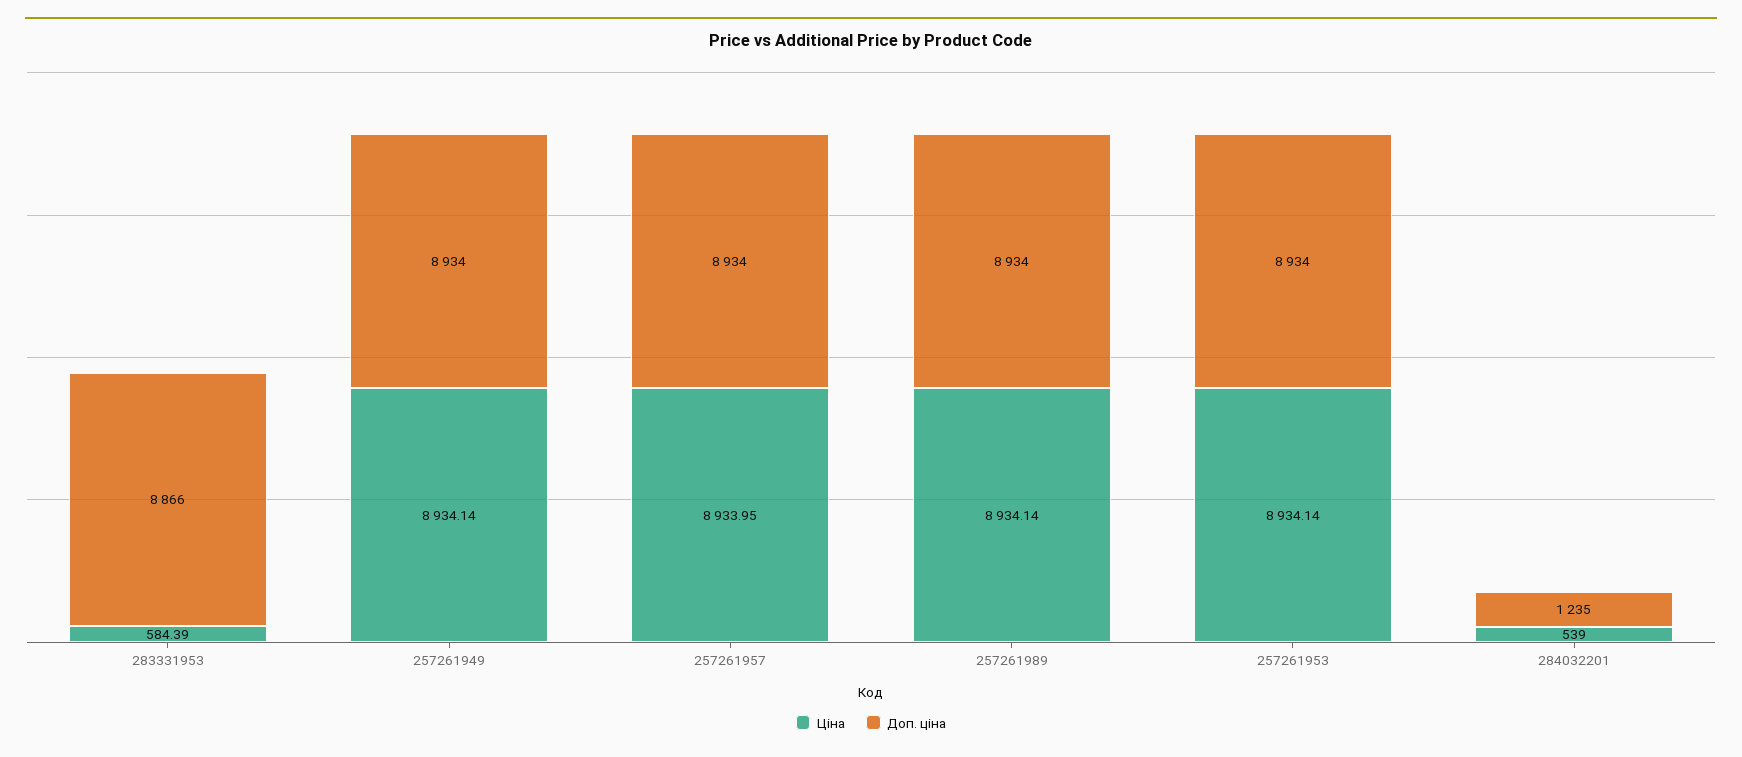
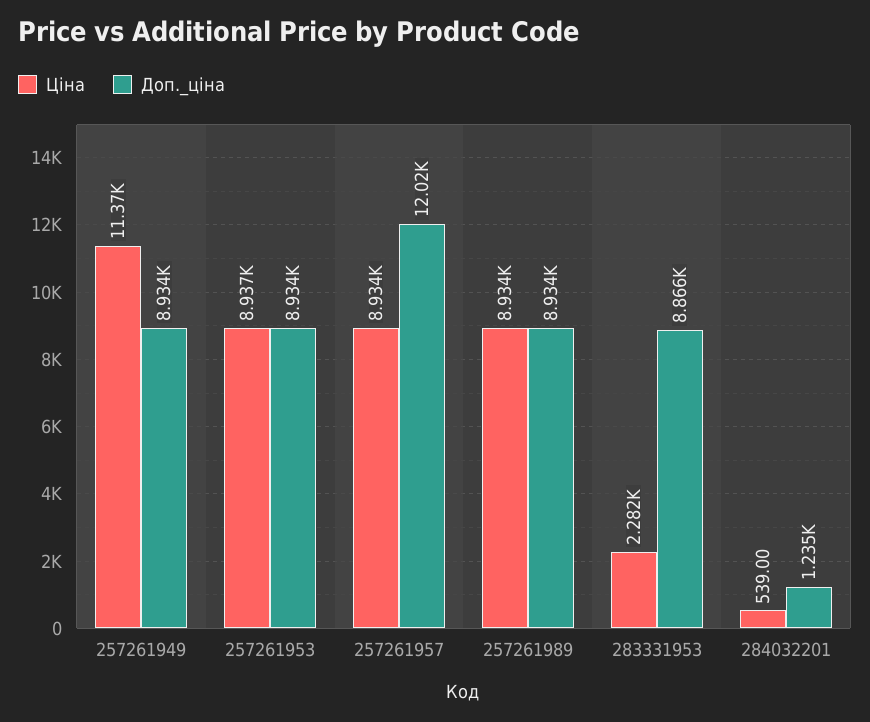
Ціна, 283331953: 584.39 -> 2282
Ціна, 257261949: 8934.14 -> 11370
Доп. ціна, 257261957: 8934 -> 12020
Ціна, 257261953: 8934.14 -> 8937

